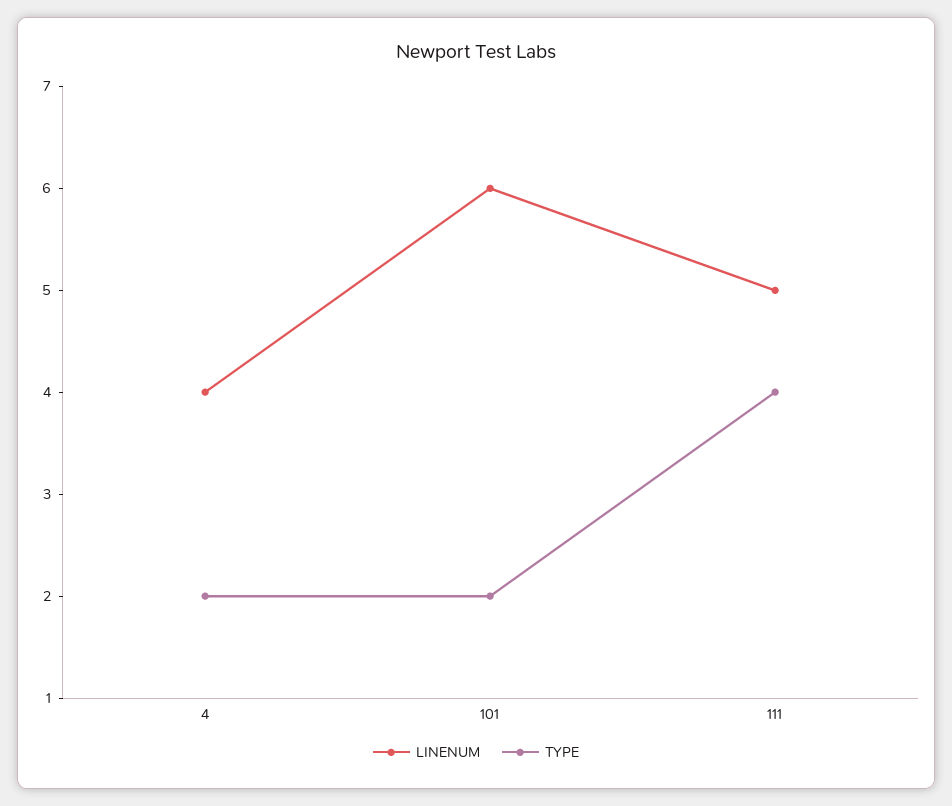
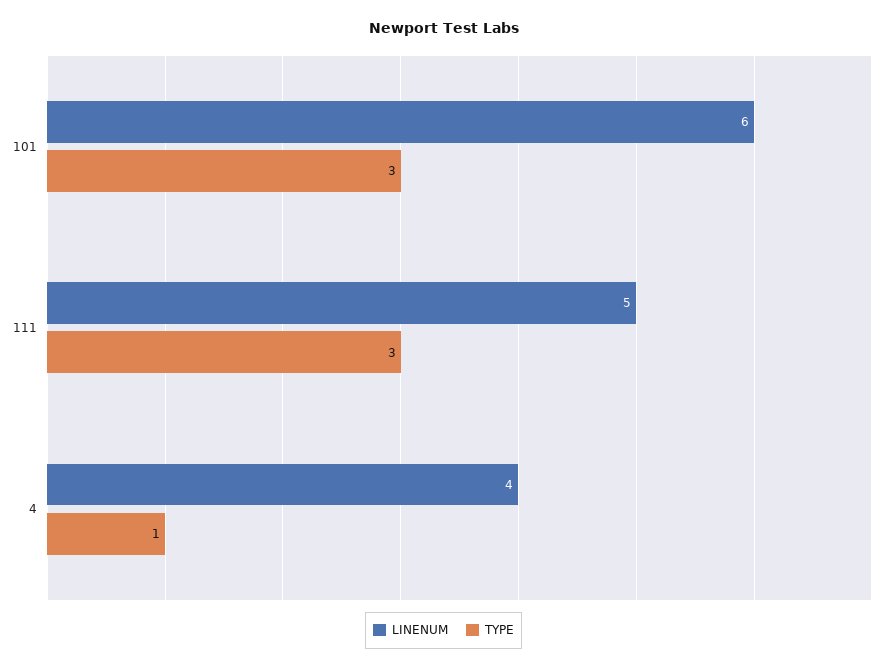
TYPE, 4: 2 -> 1
TYPE, 101: 2 -> 3
TYPE, 111: 4 -> 3

